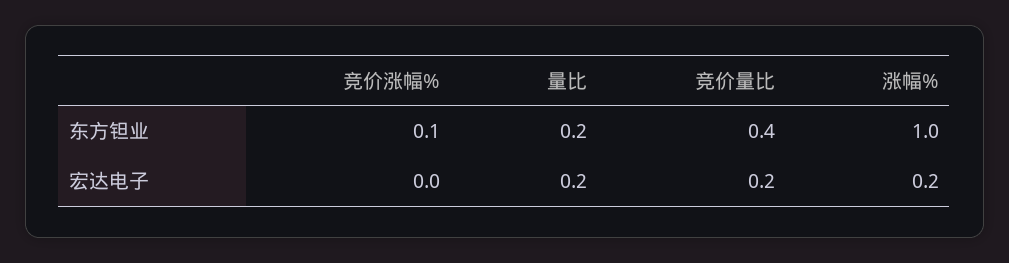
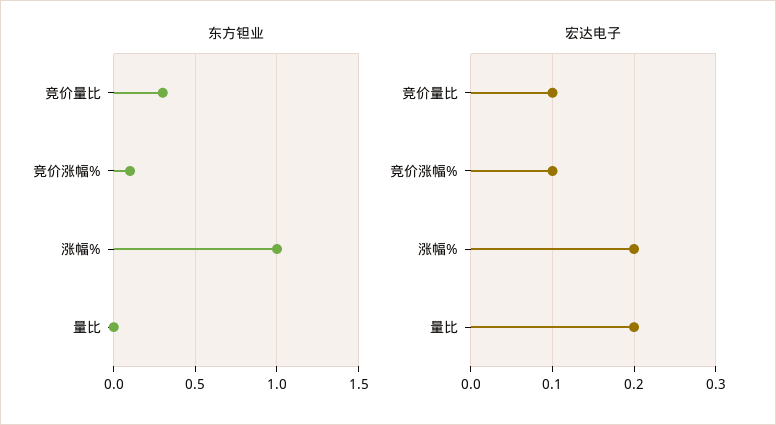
东方钽业, 量比: 0.2 -> 0
东方钽业, 竞价量比: 0.4 -> 0.3
宏达电子, 竞价涨幅%: 0 -> 0.1
宏达电子, 竞价量比: 0.2 -> 0.1

